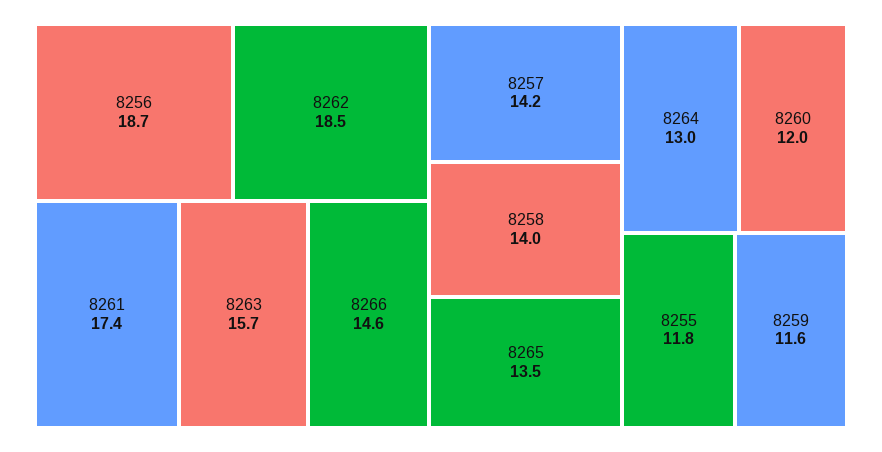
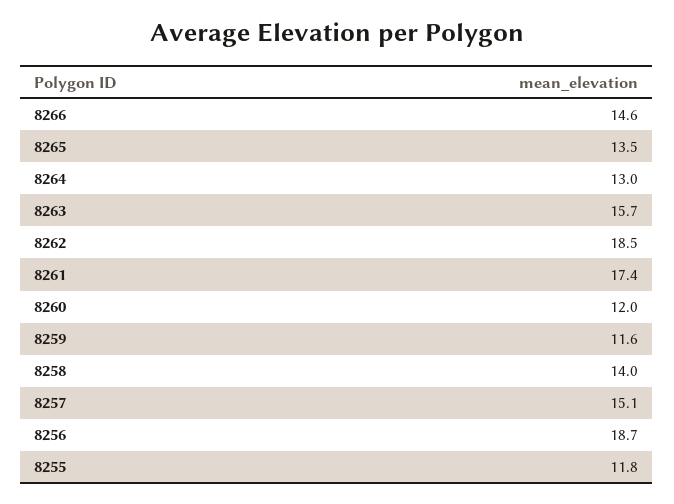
8257: 14.2 -> 15.1

